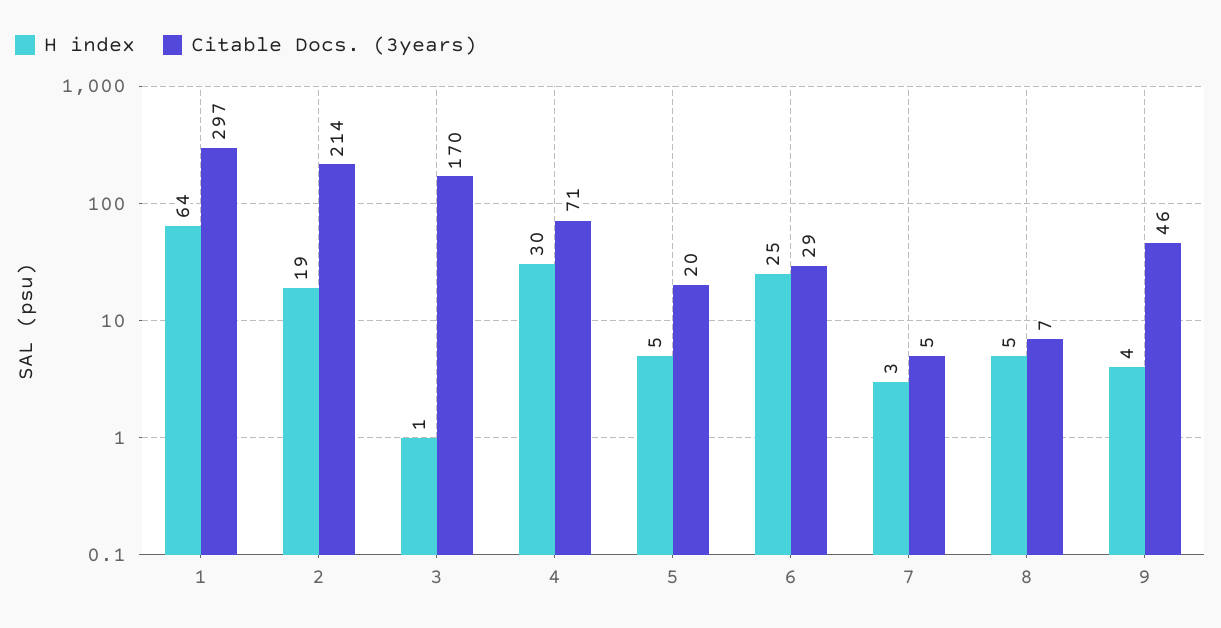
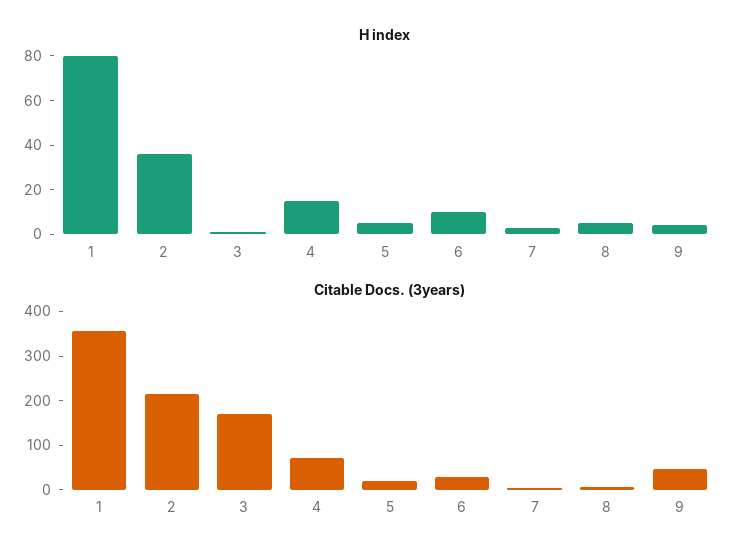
H index, 1: 64 -> 80
Citable Docs. (3years), 1: 297 -> 360
H index, 2: 19 -> 35
H index, 4: 30 -> 15
H index, 6: 25 -> 10

